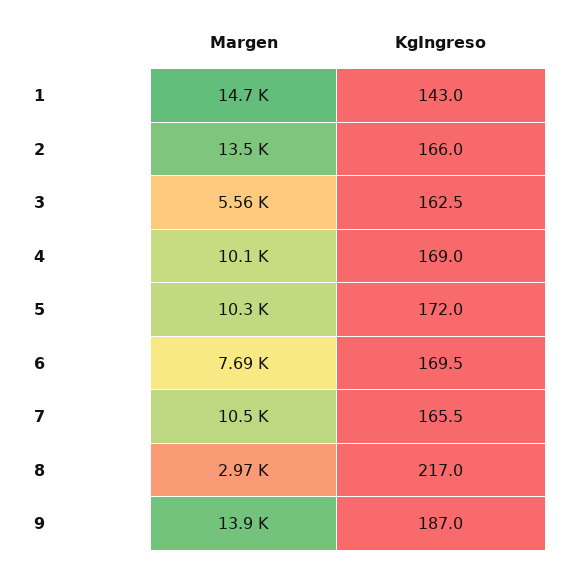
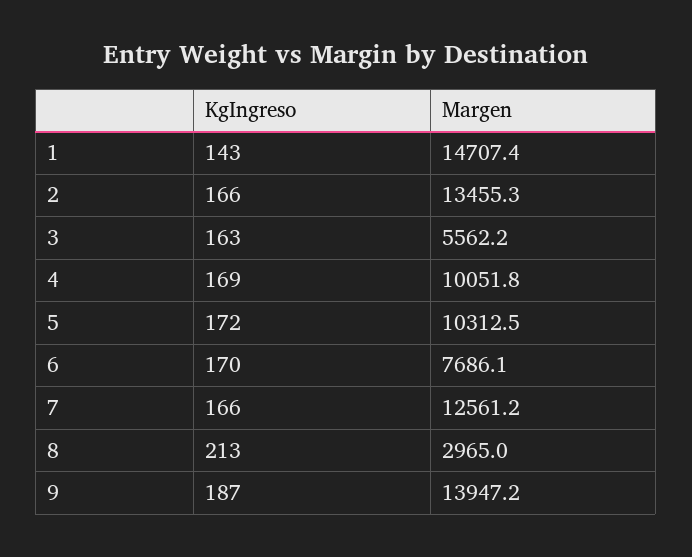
Margen, 7: 10500 -> 12561.2
KgIngreso, 8: 217 -> 213

